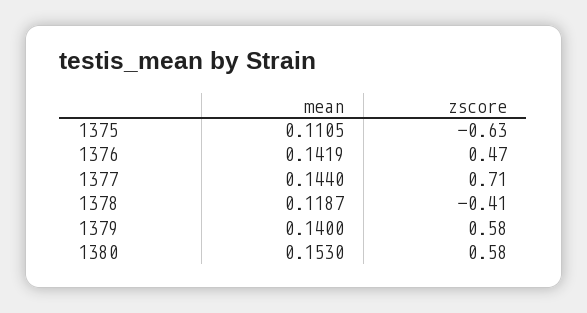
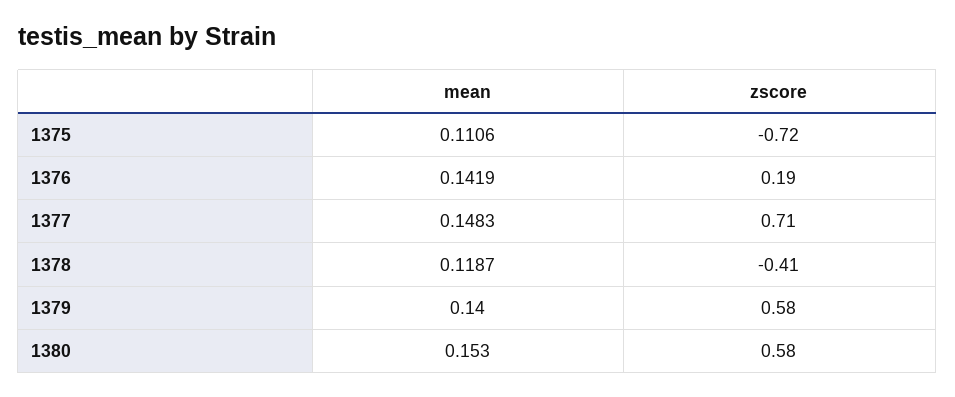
mean, 1375: 0.1105 -> 0.1106
zscore, 1375: -0.63 -> -0.72
zscore, 1376: 0.47 -> 0.19
mean, 1377: 0.144 -> 0.1483

